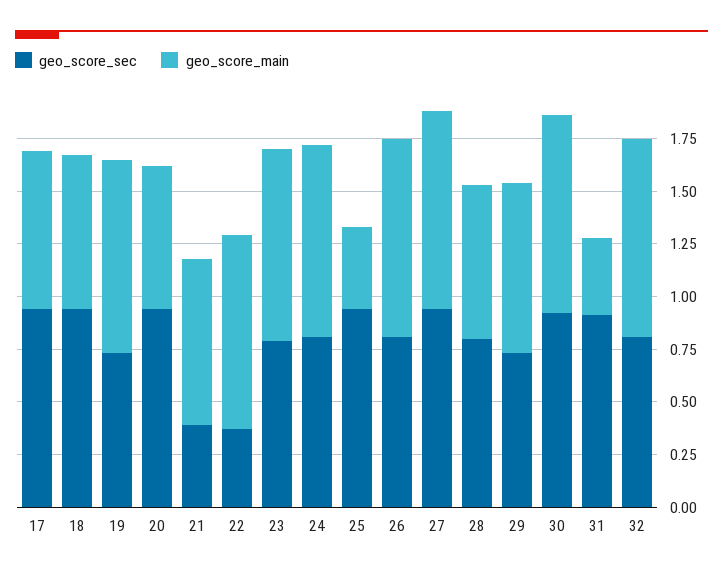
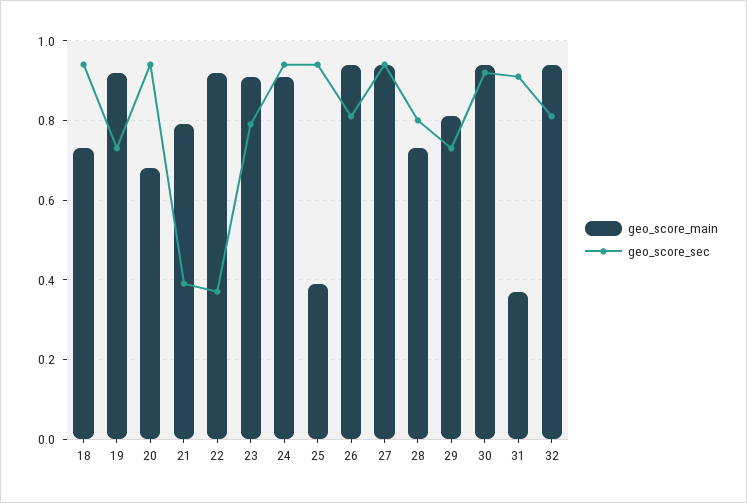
geo_score_sec, 17: 0.95 -> none
geo_score_main, 17: 0.75 -> none
geo_score_sec, 24: 0.8 -> 0.95

